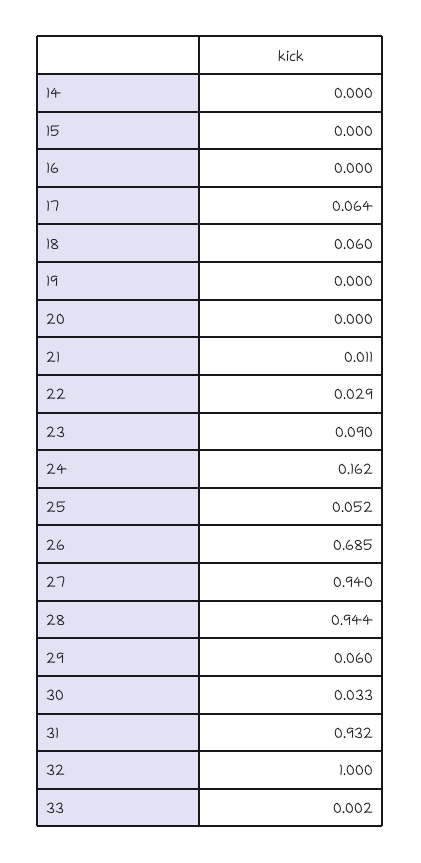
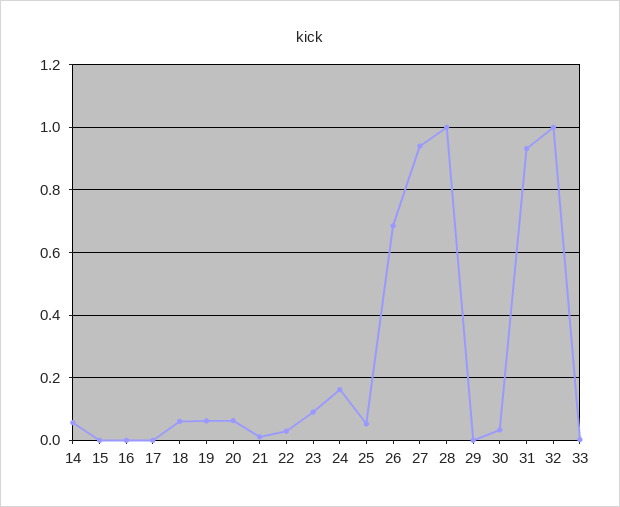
14: 0 -> 0.06
17: 0.064 -> 0
19: 0 -> 0.06
20: 0 -> 0.06
28: 0.944 -> 1
29: 0.06 -> 0

